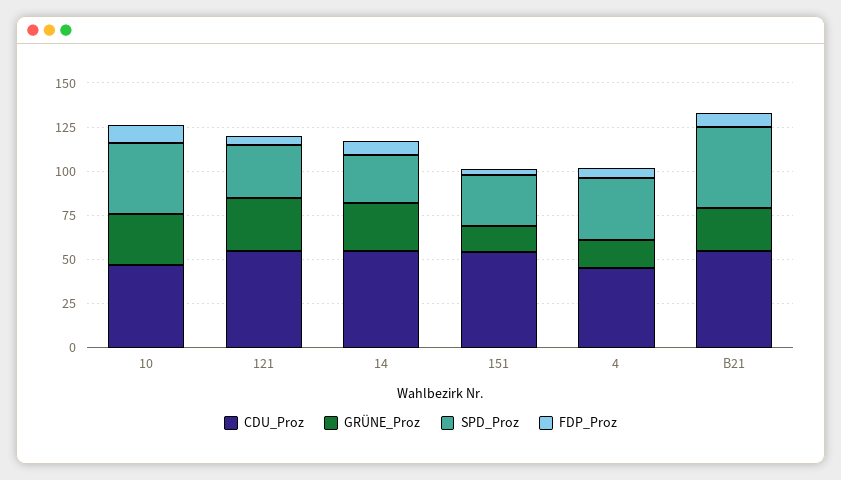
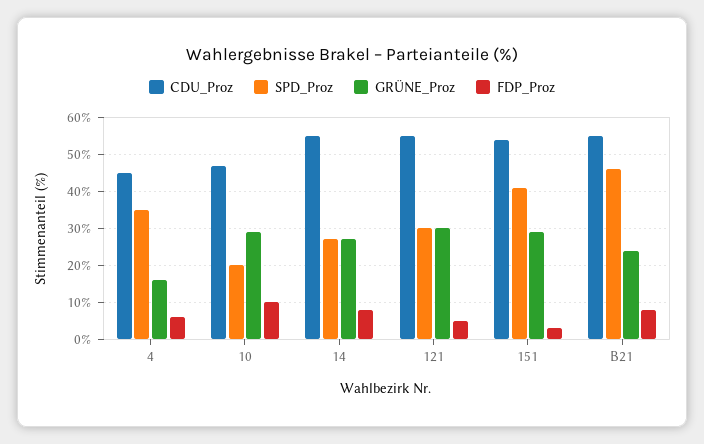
SPD_Proz, 10: 40 -> 20
GRÜNE_Proz, 151: 15 -> 30
SPD_Proz, 151: 30 -> 40

